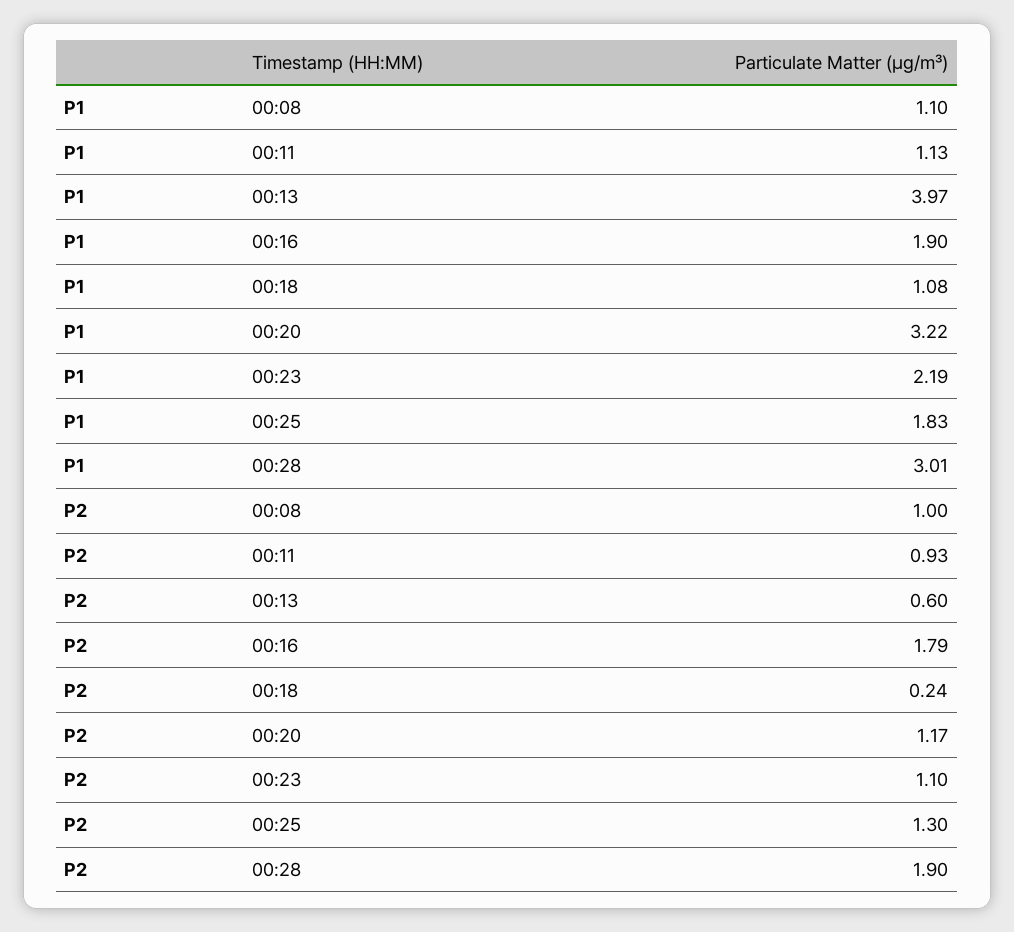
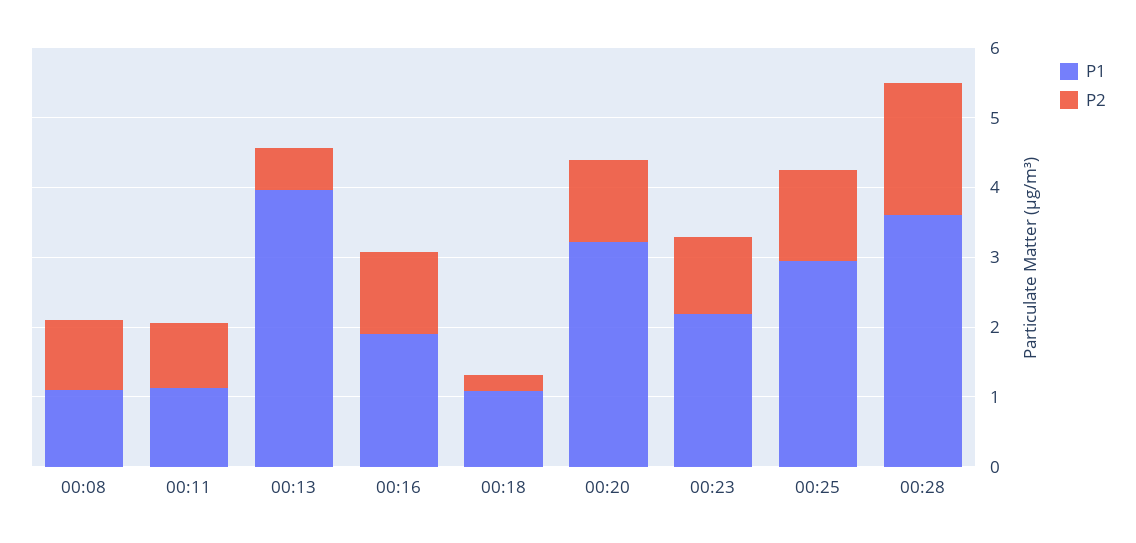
P1, 00:25: 1.83 -> 3
P1, 00:28: 3.01 -> 3.6
P2, 00:16: 1.79 -> 1.2

